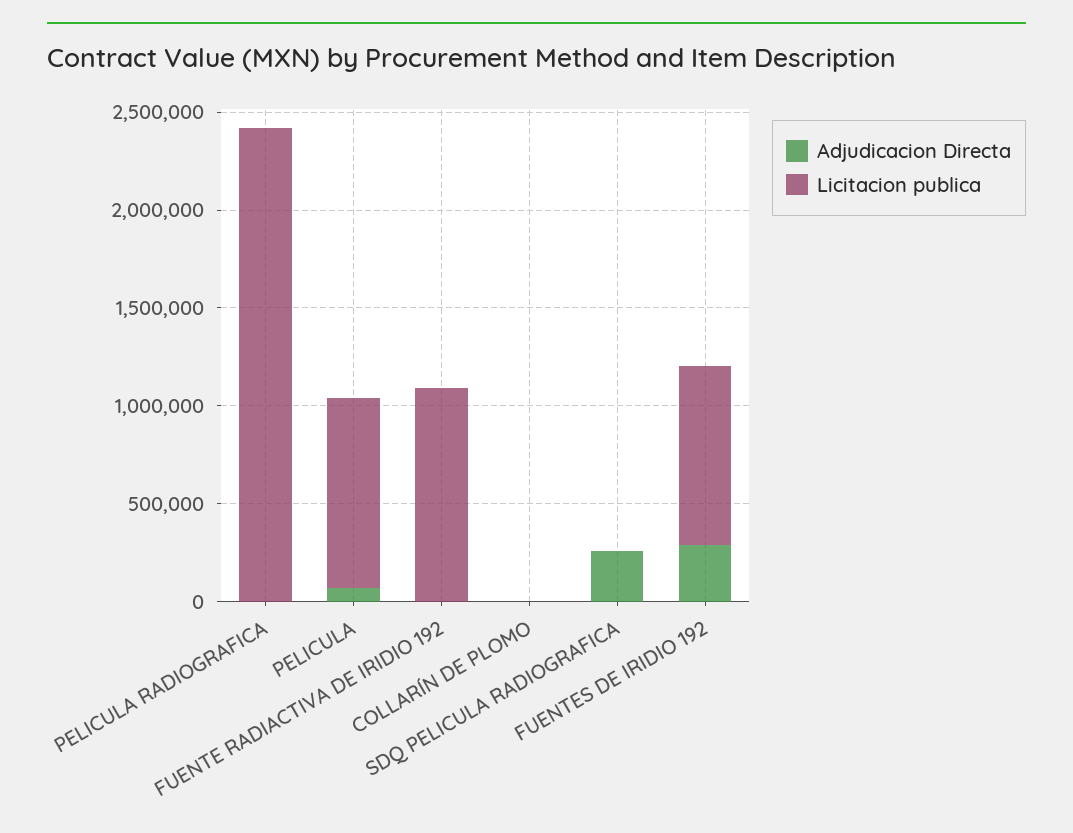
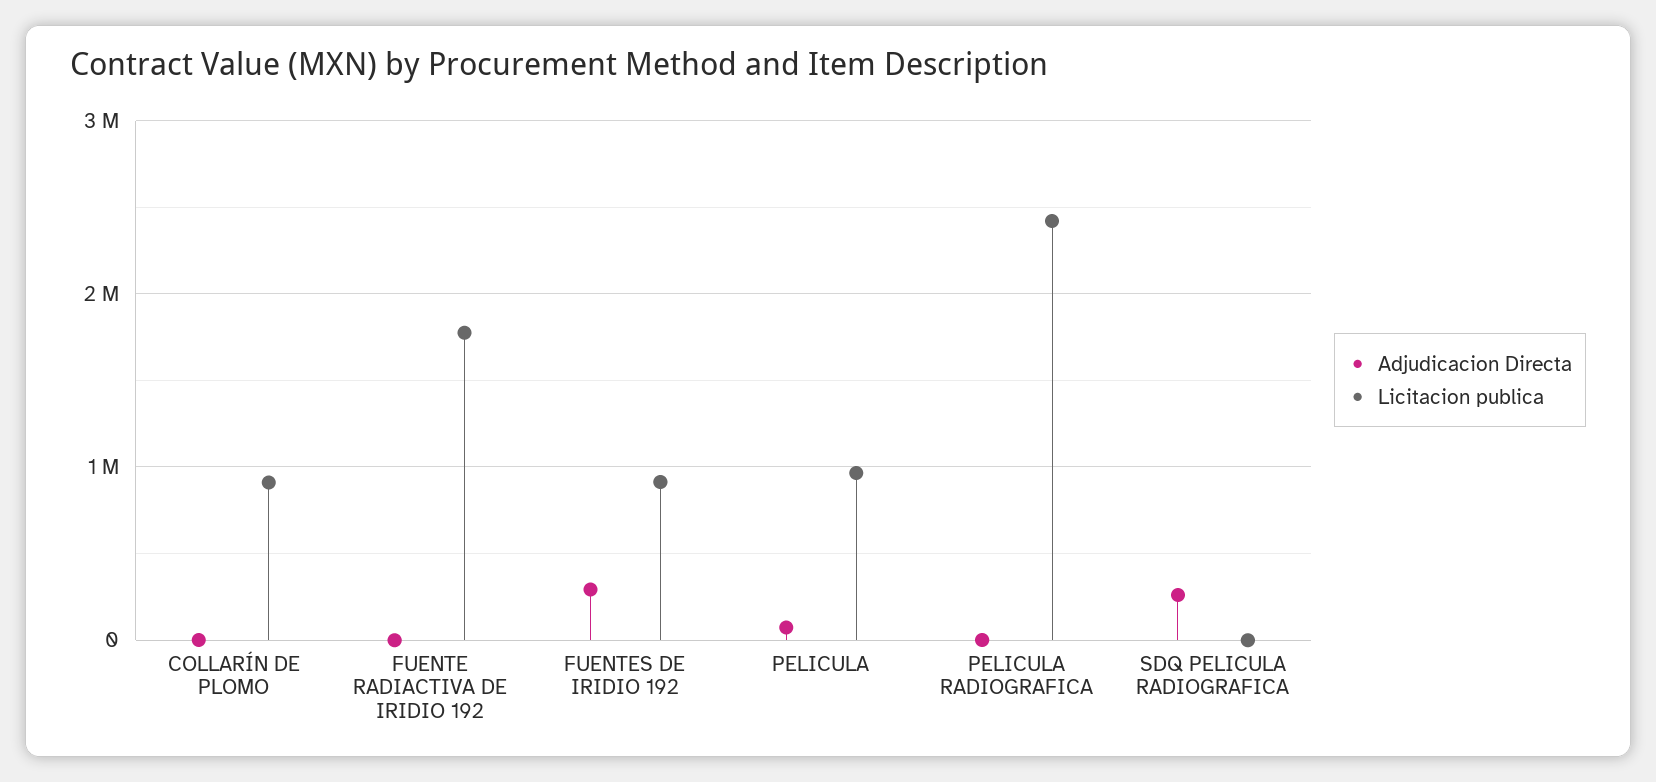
Licitacion publica, FUENTE RADIACTIVA DE IRIDIO 192: 1100000 -> 1800000
Licitacion publica, COLLARÍN DE PLOMO: 0 -> 900000

